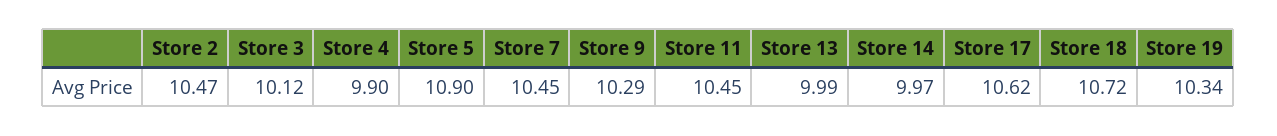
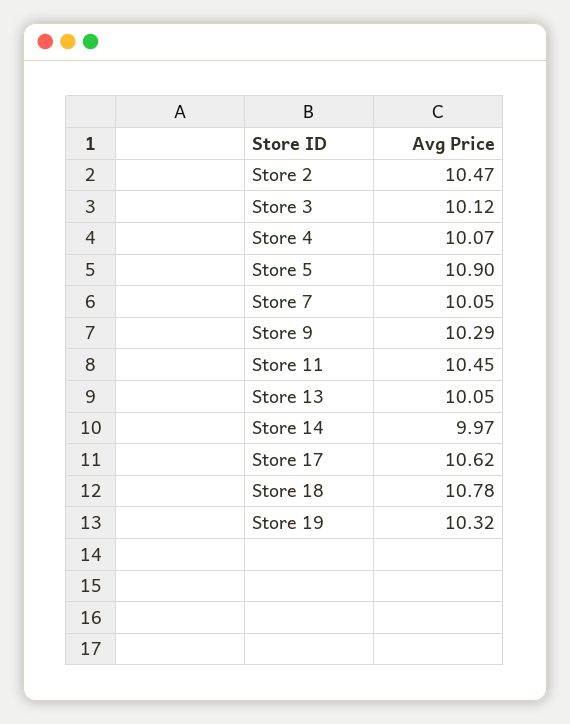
Store 4: 9.9 -> 10.07
Store 7: 10.45 -> 10.05
Store 13: 9.99 -> 10.05
Store 18: 10.72 -> 10.78
Store 19: 10.34 -> 10.32

